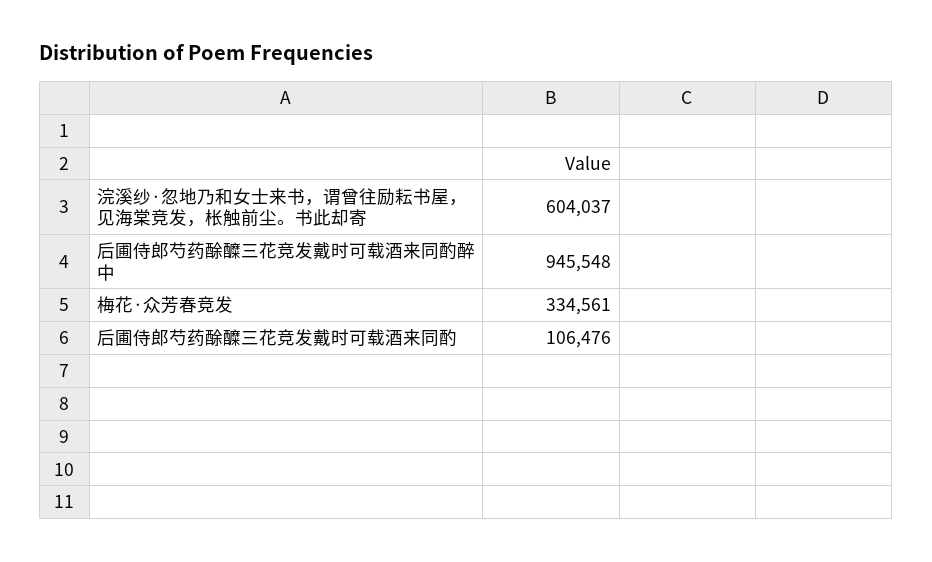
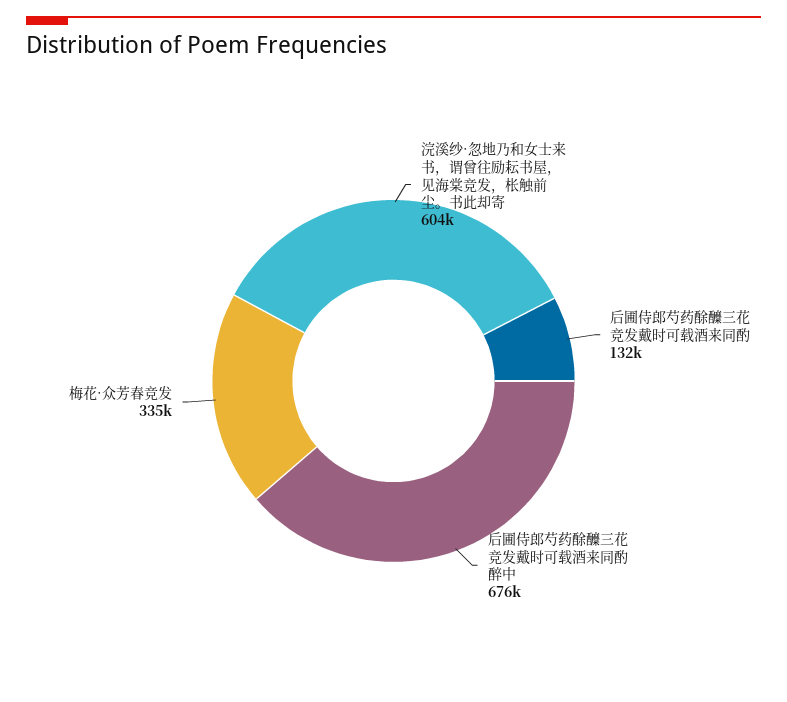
后圃侍郎芍药酴醾三花竞发戴时可载酒来同酌醉中: 945548 -> 676000
后圃侍郎芍药酴醾三花竞发戴时可载酒来同酌: 106476 -> 132000

